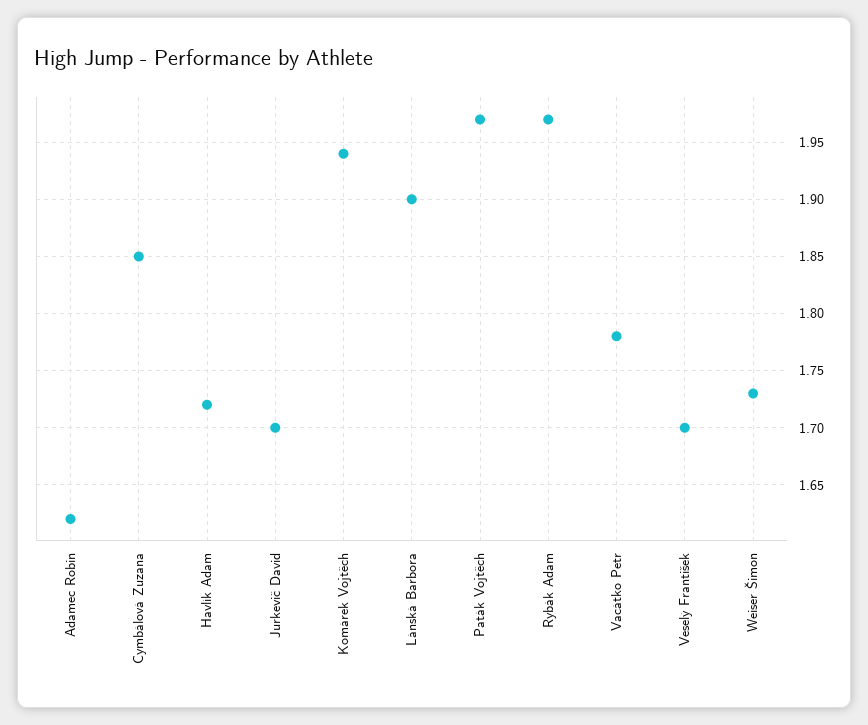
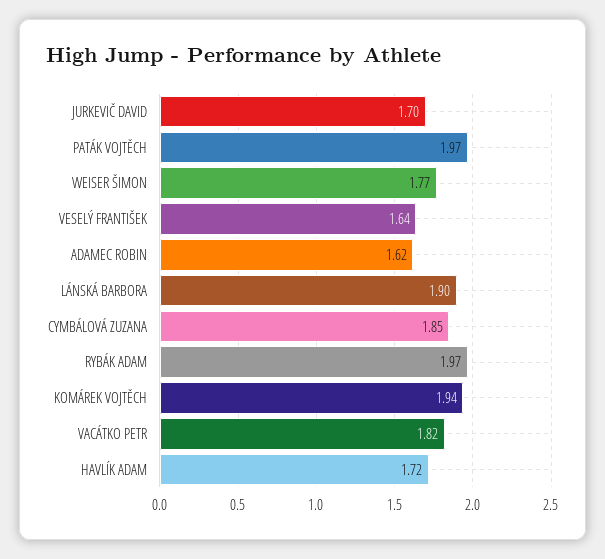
Vacátko Petr: 1.78 -> 1.82
Veselý František: 1.7 -> 1.64
Weiser Šimon: 1.73 -> 1.77

